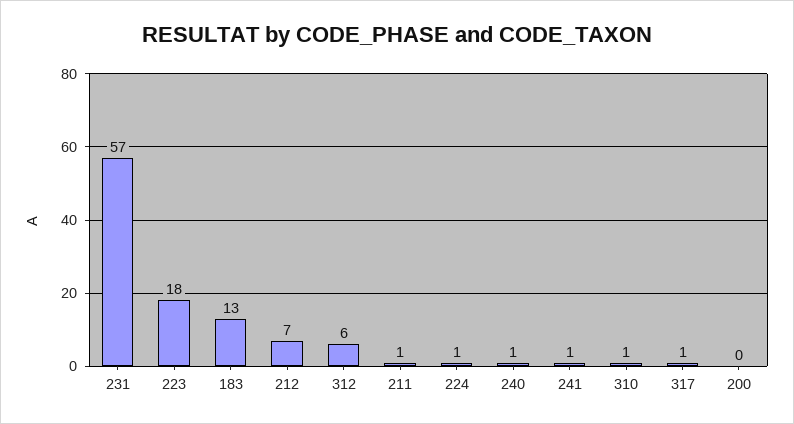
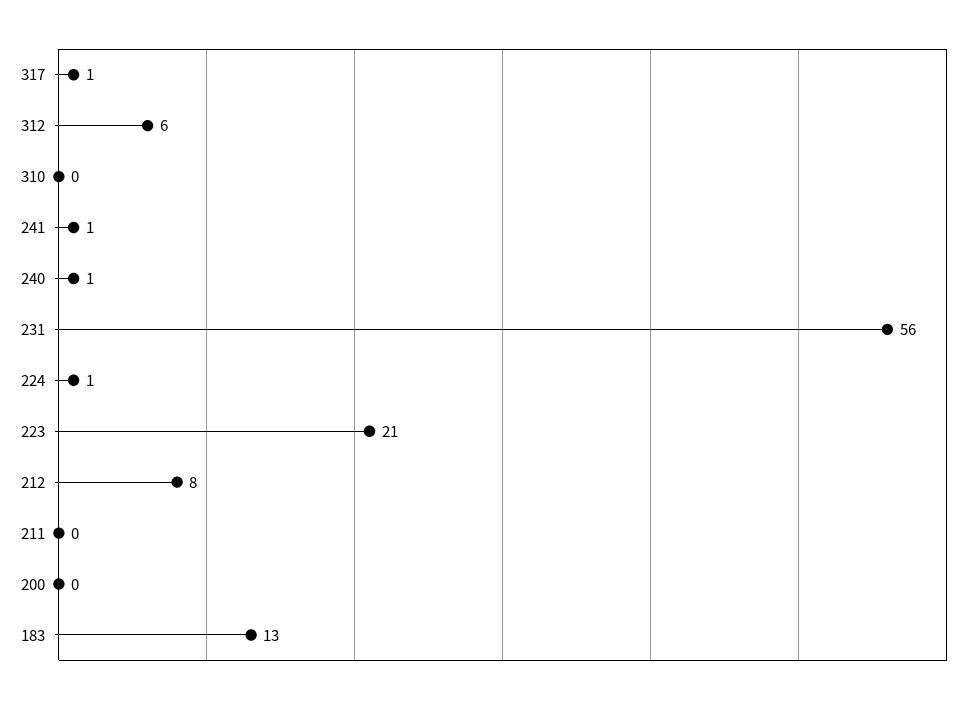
231: 57 -> 56
223: 18 -> 21
212: 7 -> 8
211: 1 -> 0
310: 1 -> 0

